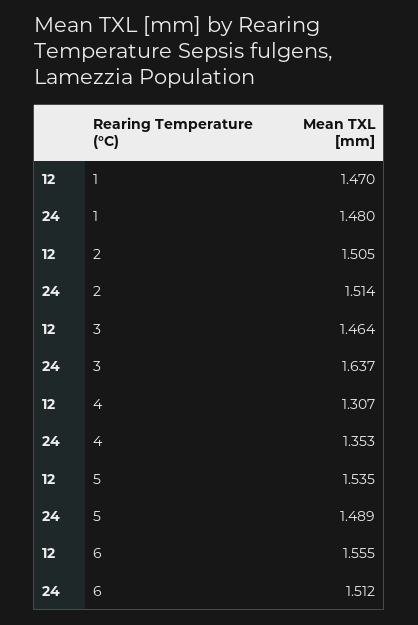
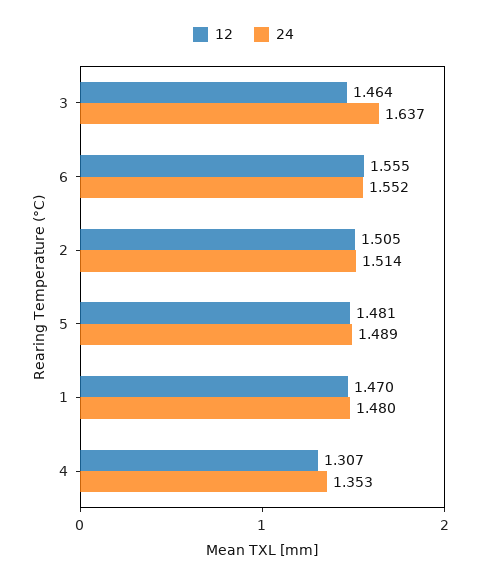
12, 5: 1.535 -> 1.481
24, 6: 1.512 -> 1.552

